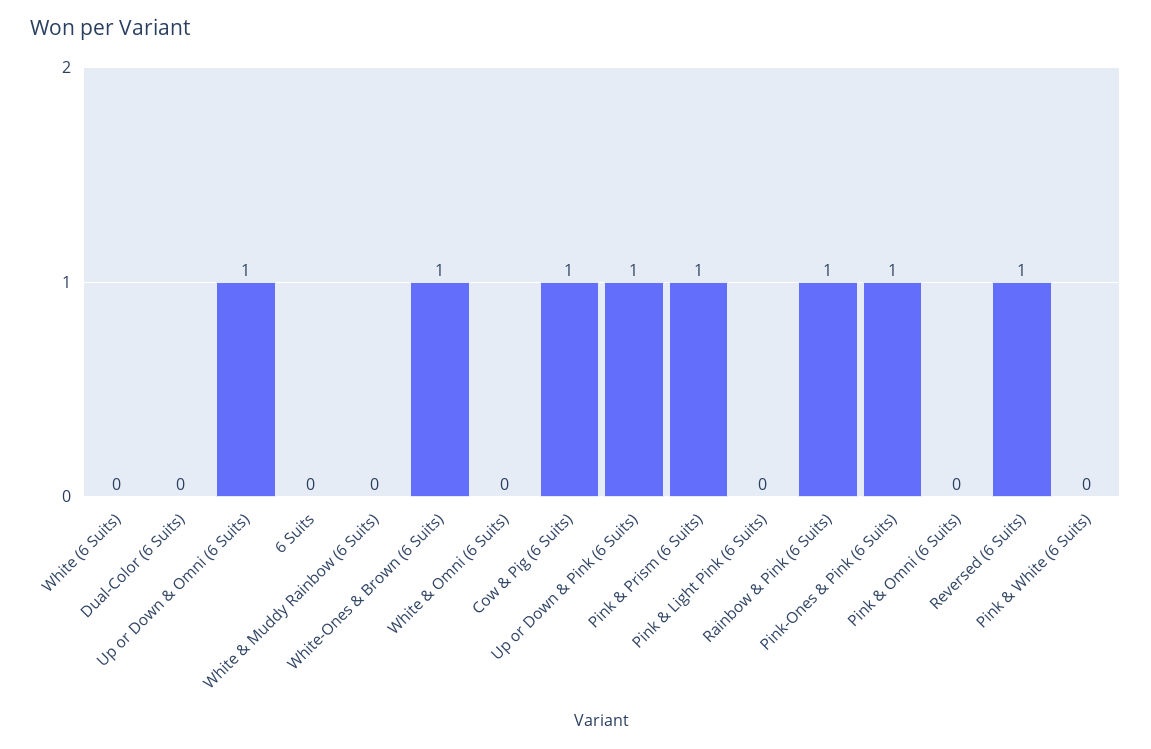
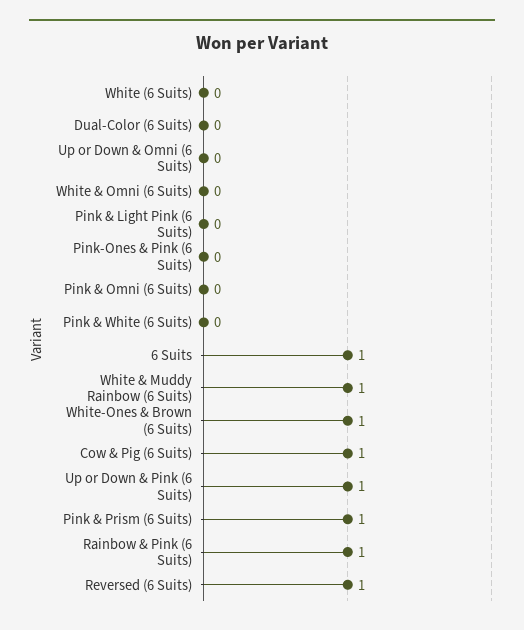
Up or Down & Omni (6 Suits): 1 -> 0
6 Suits: 0 -> 1
White & Muddy Rainbow (6 Suits): 0 -> 1
Pink-Ones & Pink (6 Suits): 1 -> 0

